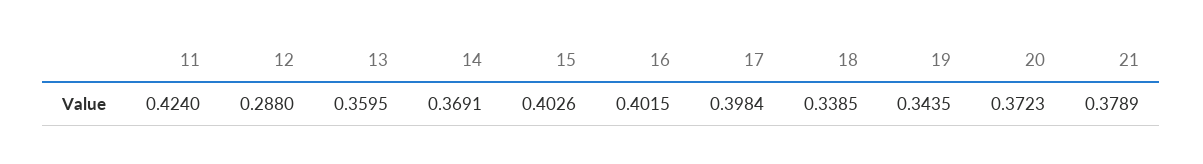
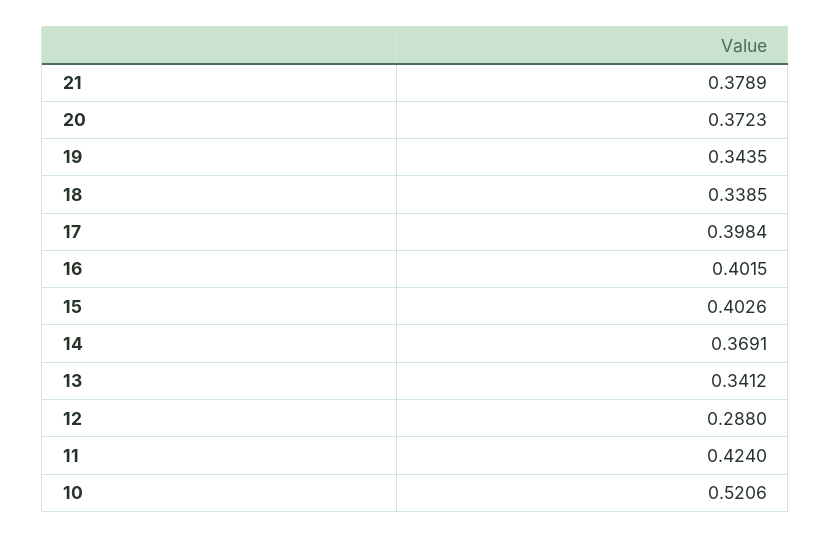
13: 0.3595 -> 0.3412
10: none -> 0.5206

